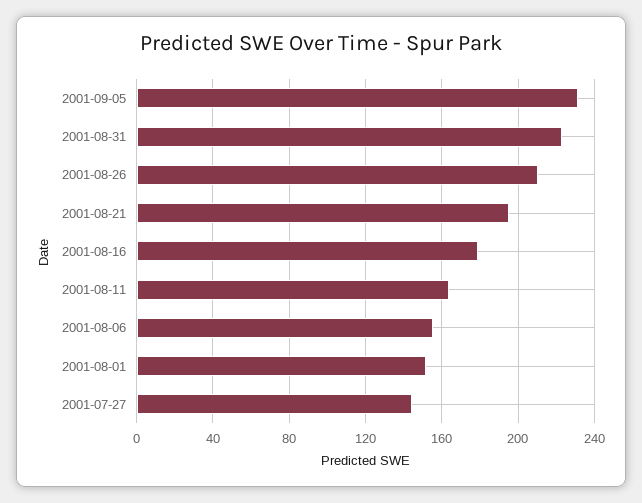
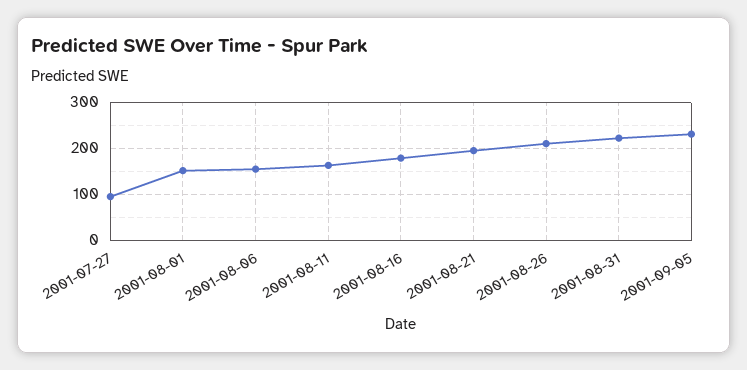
2001-07-27: 145 -> 100

